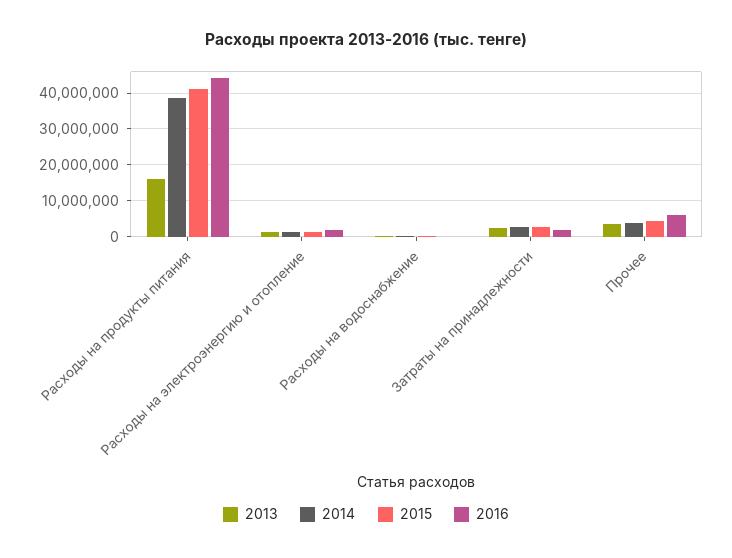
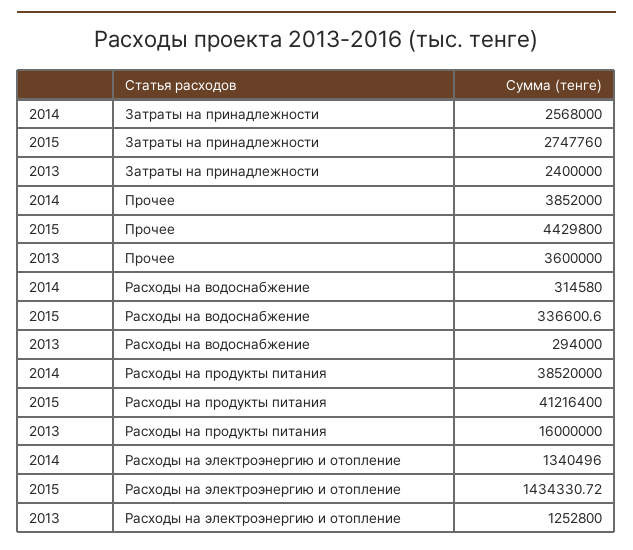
2016, Расходы на продукты питания: 44000000 -> none
2016, Расходы на электроэнергию и отопление: 2000000 -> none
2016, Расходы на водоснабжение: 0 -> none
2016, Затраты на принадлежности: 2000000 -> none
2016, Прочее: 6000000 -> none

